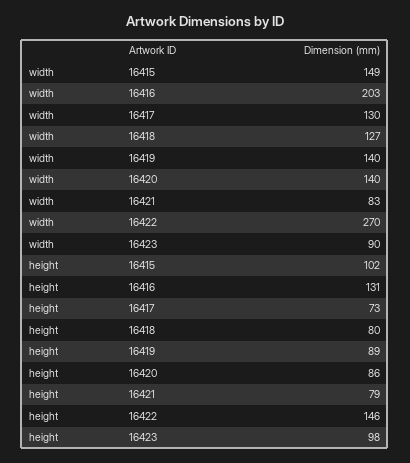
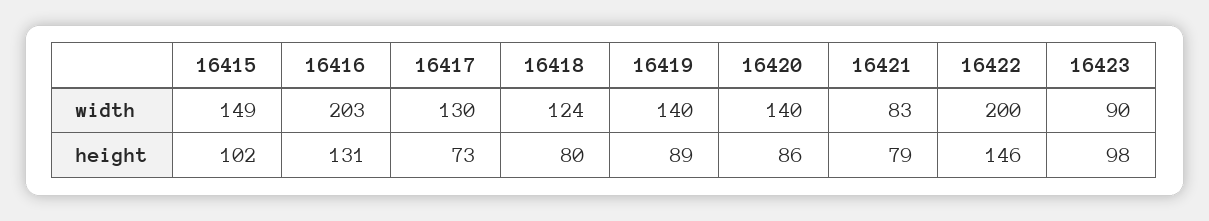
width, 16418: 127 -> 124
width, 16422: 270 -> 200

